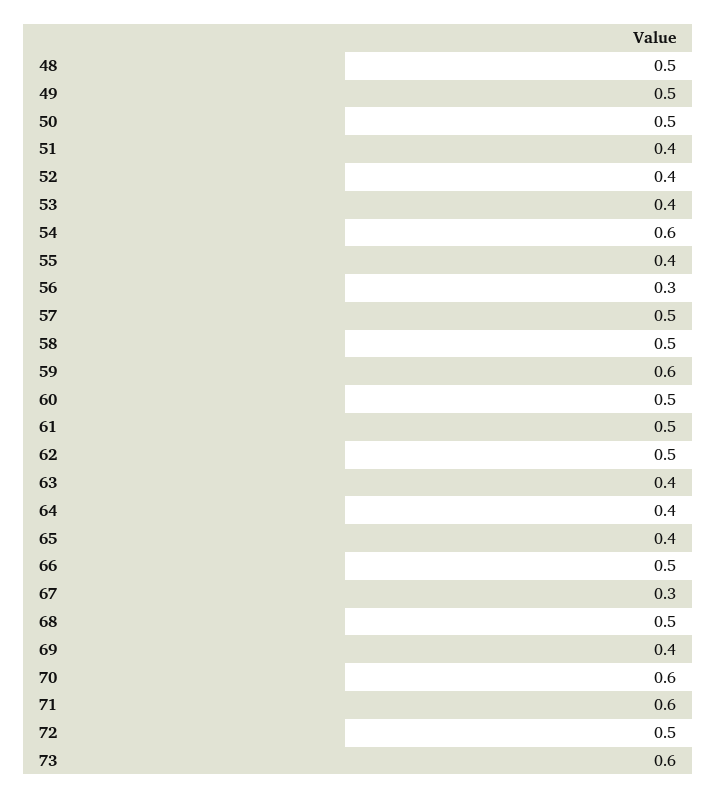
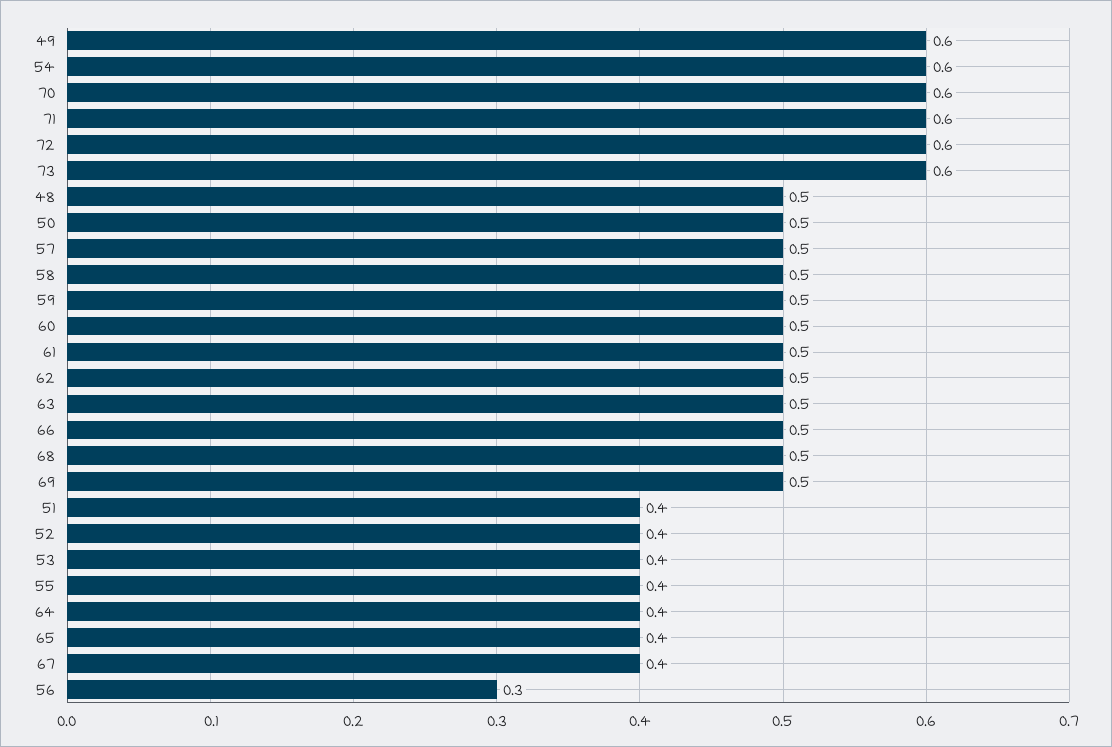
49: 0.5 -> 0.6
59: 0.6 -> 0.5
63: 0.4 -> 0.5
67: 0.3 -> 0.4
69: 0.4 -> 0.5
72: 0.5 -> 0.6

